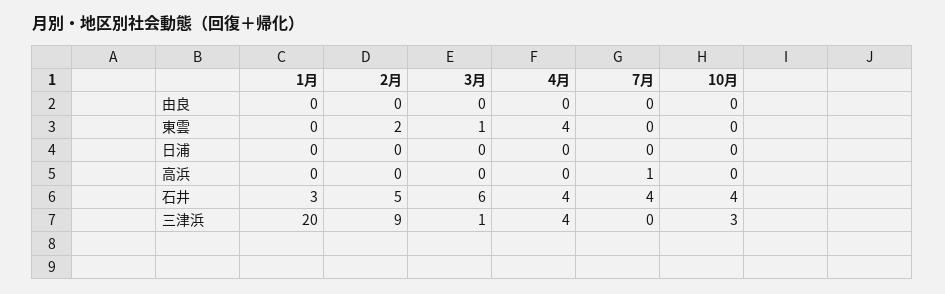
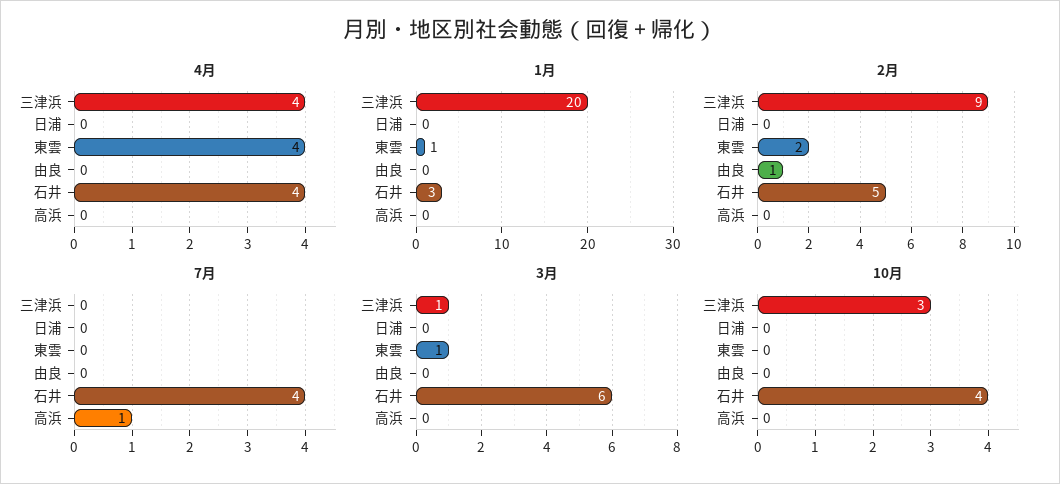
2月, 由良: 0 -> 1
1月, 東雲: 0 -> 1

